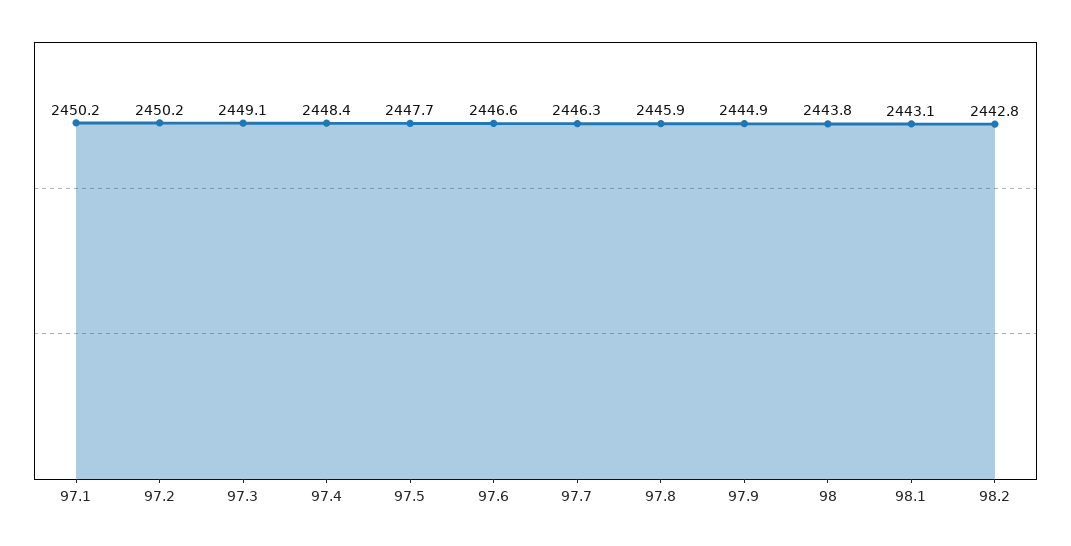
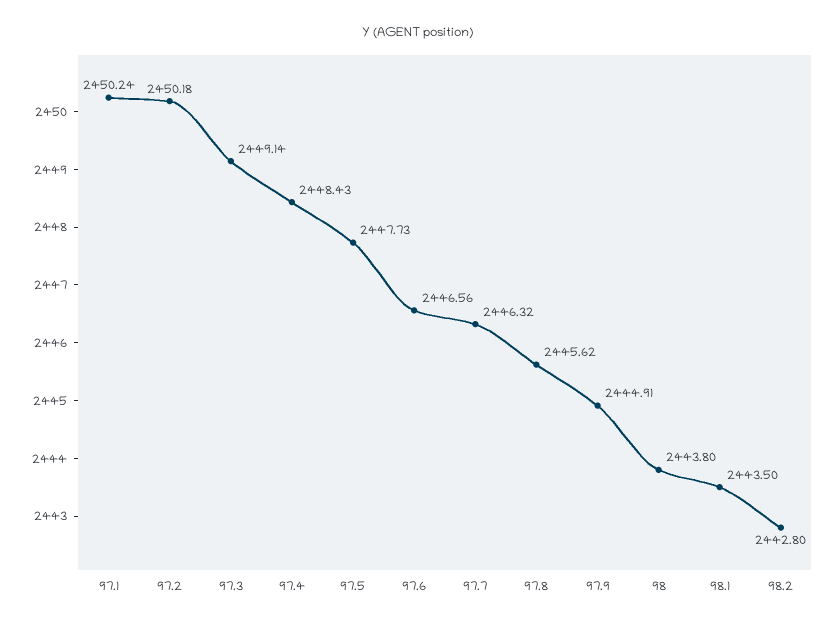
97.8: 2445.9 -> 2445.62
98.1: 2443.1 -> 2443.5

